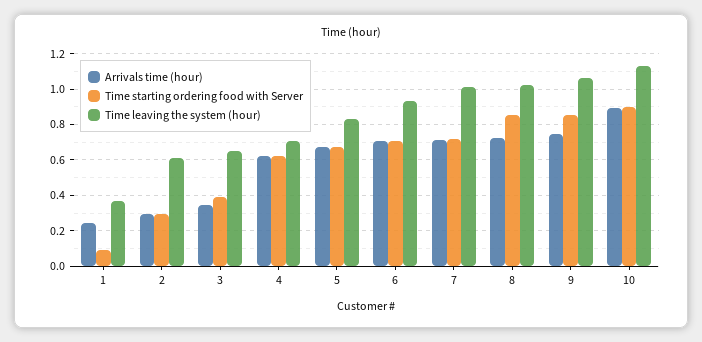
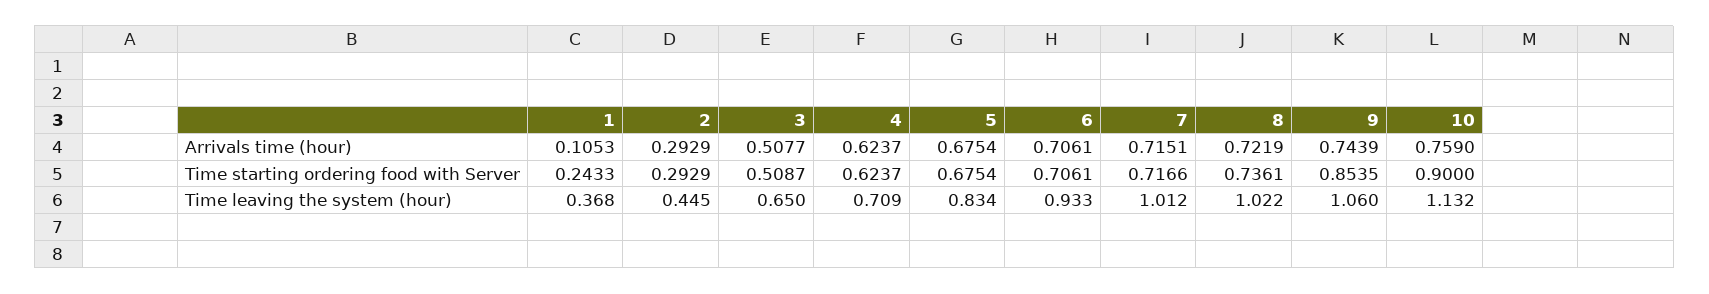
Arrivals time (hour), 1: 0.25 -> 0.1053
Time starting ordering food with Server, 1: 0.1 -> 0.2433
Time leaving the system (hour), 2: 0.6 -> 0.445
Arrivals time (hour), 3: 0.35 -> 0.5077
Time starting ordering food with Server, 3: 0.4 -> 0.5087
Time starting ordering food with Server, 8: 0.85 -> 0.7361
Arrivals time (hour), 10: 0.9 -> 0.759

